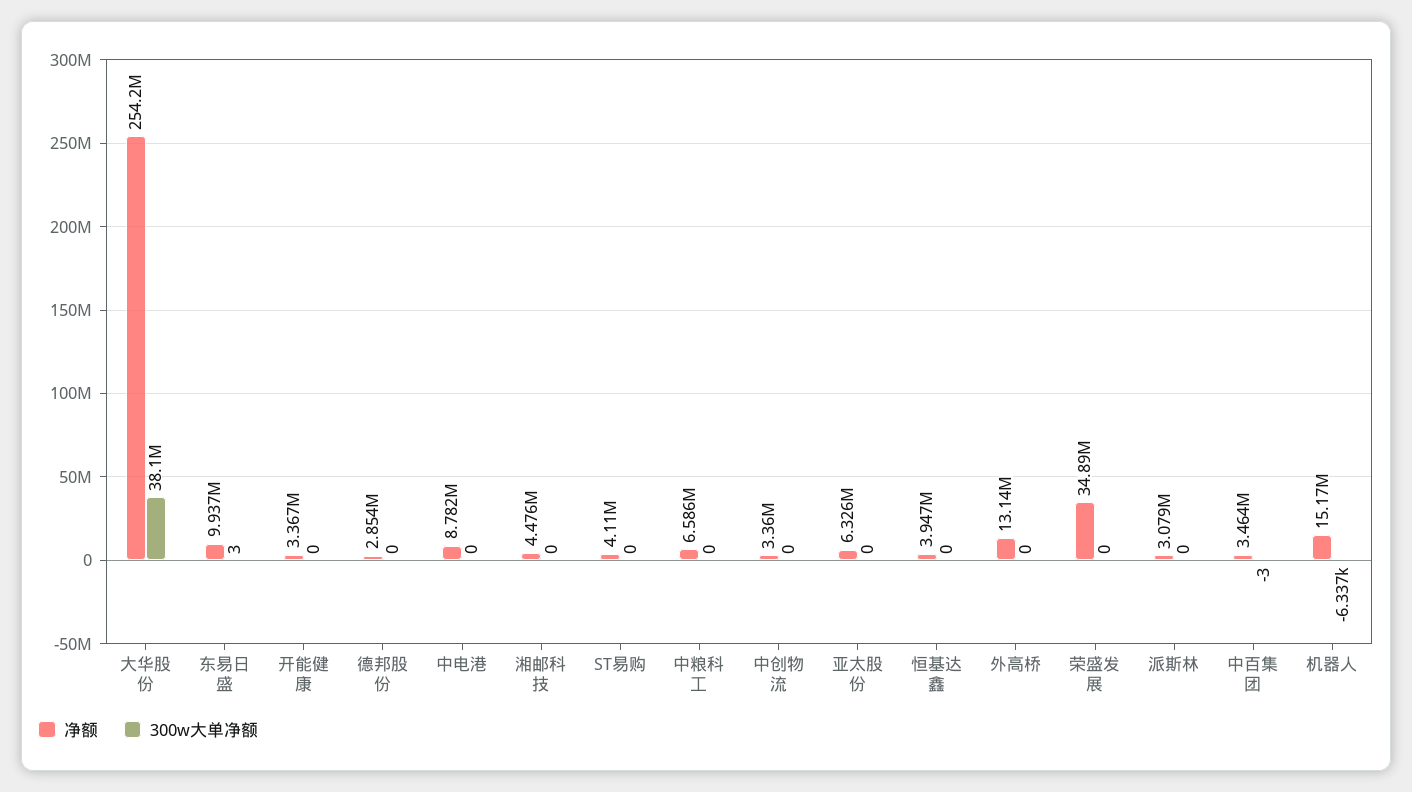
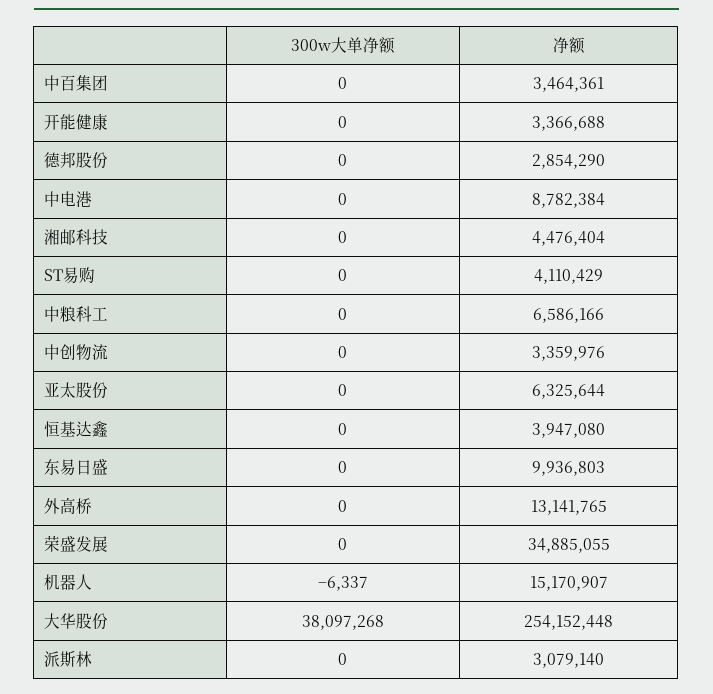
300w大单净额, 东易日盛: 3 -> 0
300w大单净额, 中百集团: -3 -> 0

